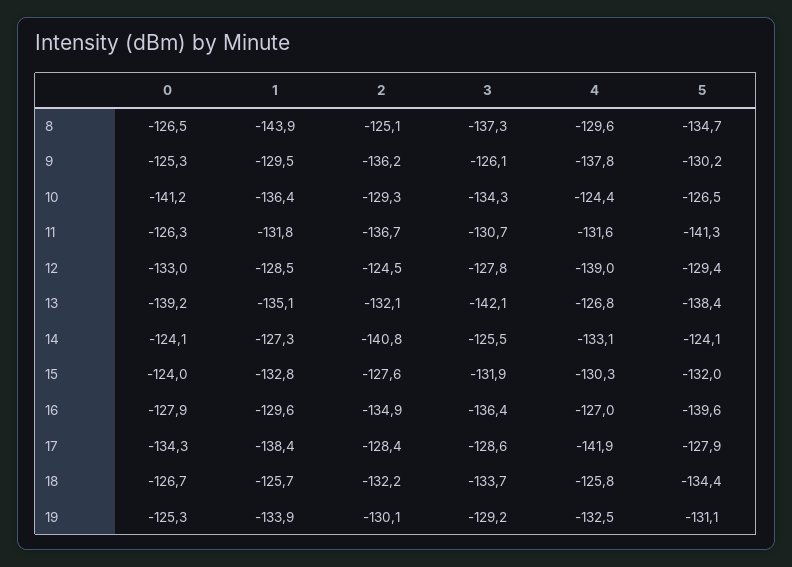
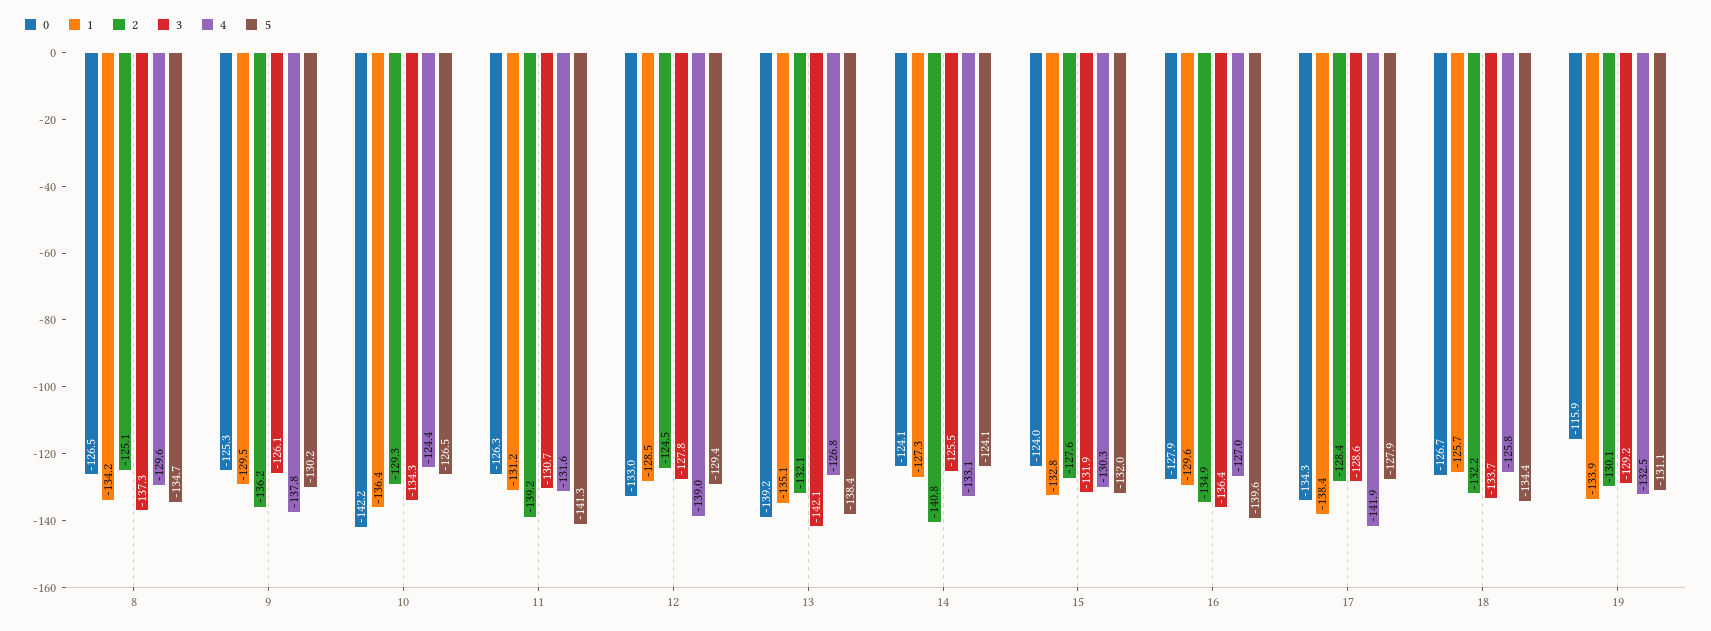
1, 8: -143.9 -> -134.2
0, 10: -141.2 -> -142.2
1, 11: -131.8 -> -131.2
2, 11: -136.7 -> -139.2
0, 19: -125.3 -> -115.9

